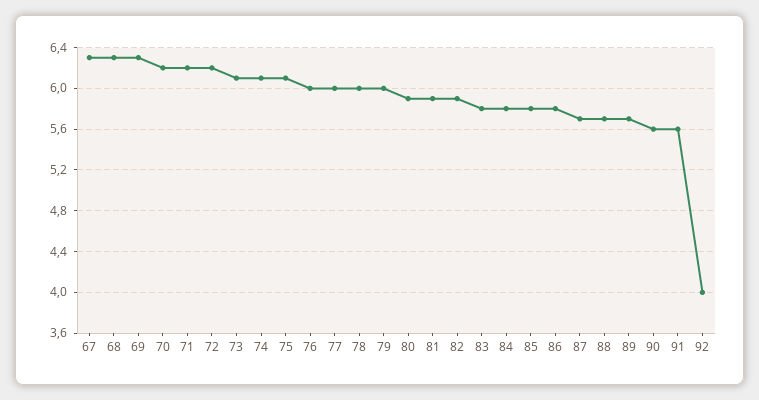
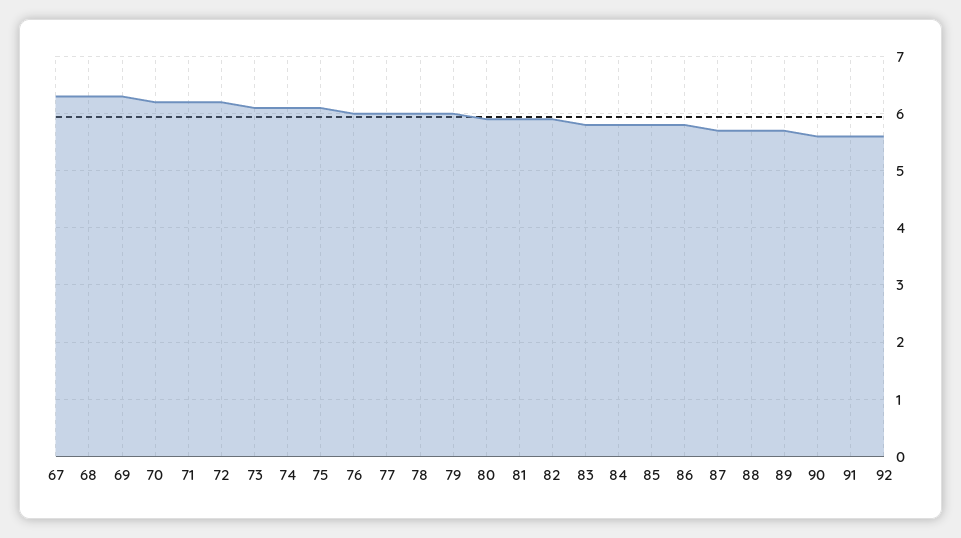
92: 4 -> 5.5

